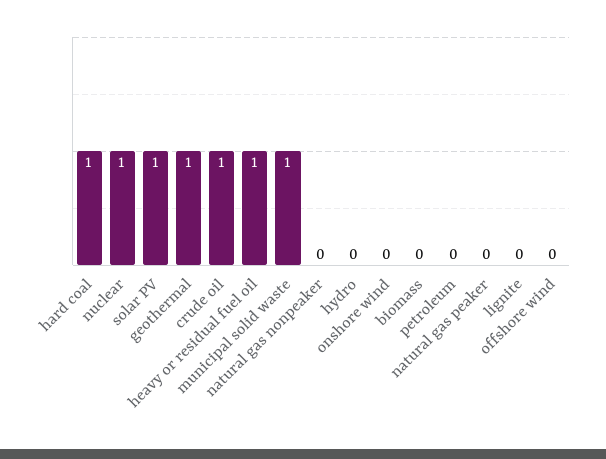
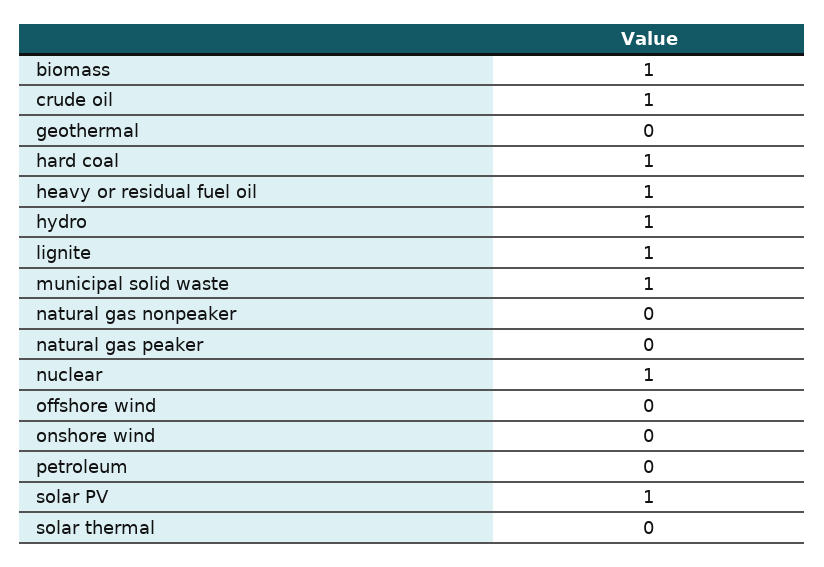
geothermal: 1 -> 0
hydro: 0 -> 1
biomass: 0 -> 1
lignite: 0 -> 1
solar thermal: none -> 0

